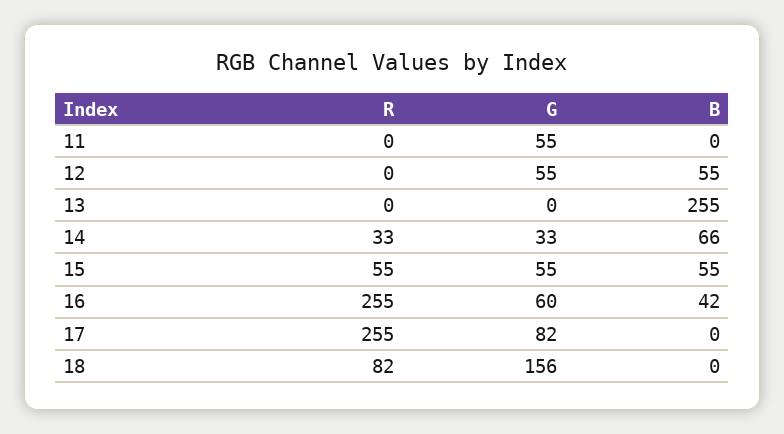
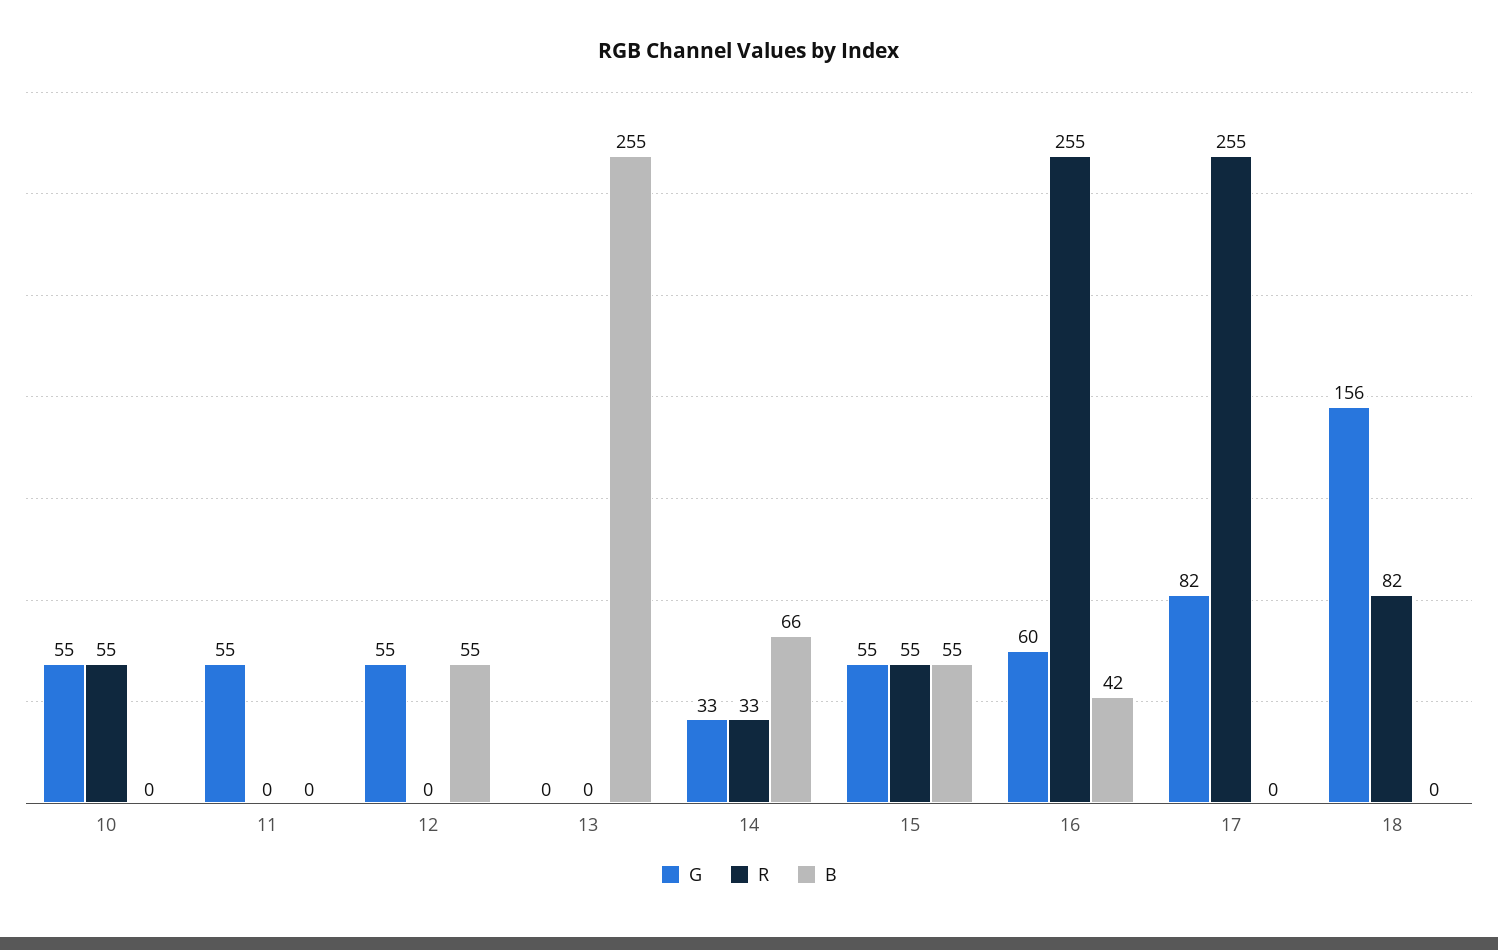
G, 10: none -> 55
R, 10: none -> 55
B, 10: none -> 0

